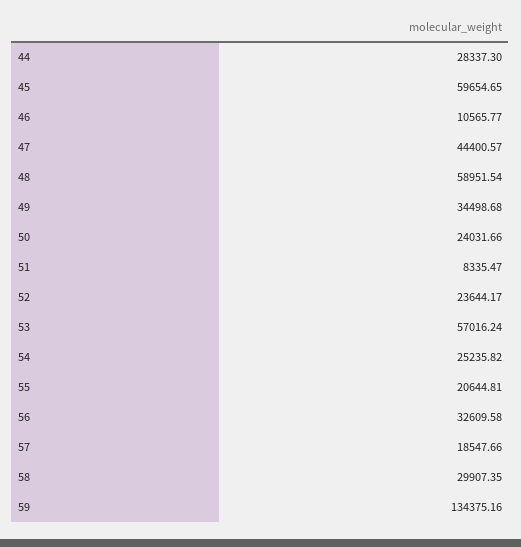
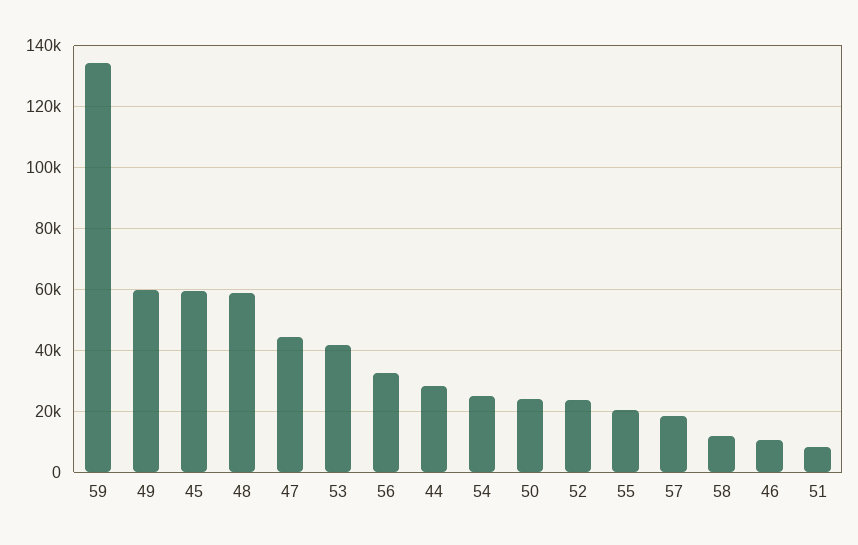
49: 34498.68 -> 60000
53: 57016.24 -> 42000
58: 29907.35 -> 12000

